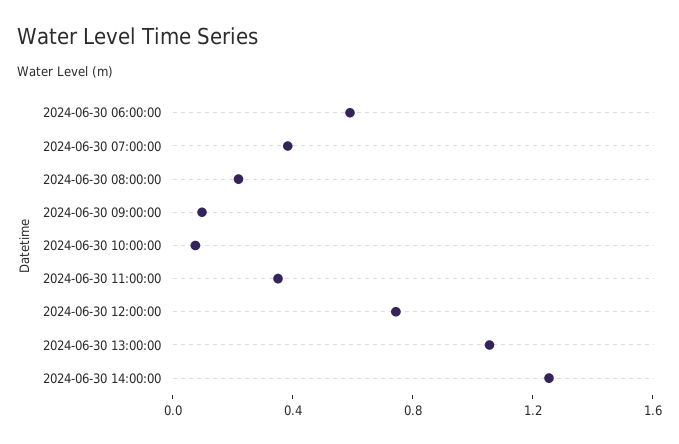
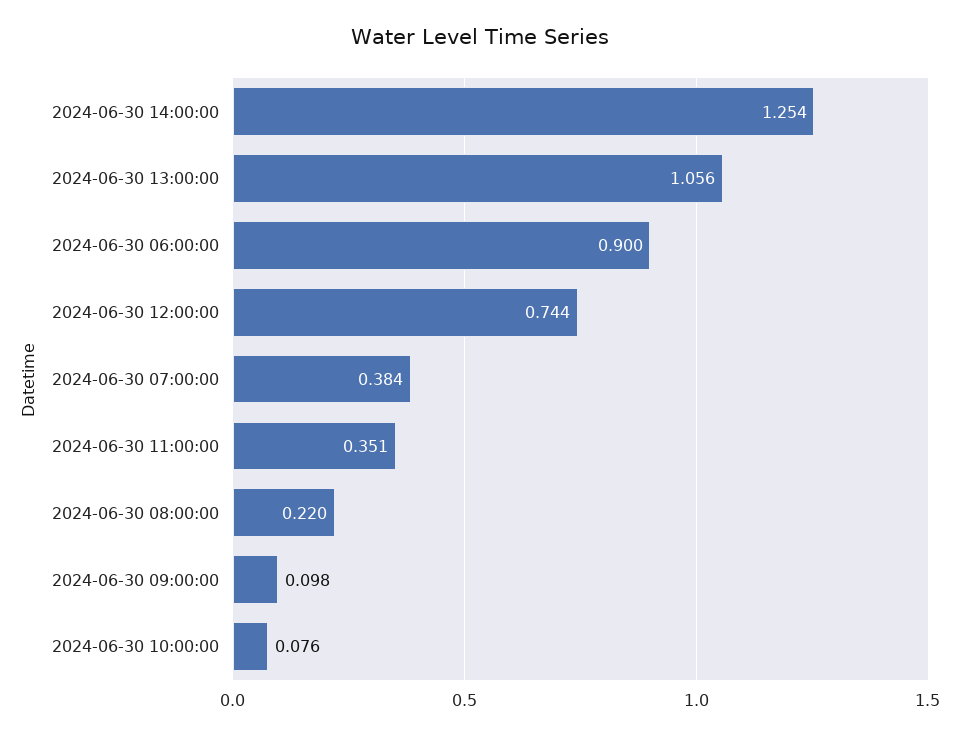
2024-06-30 06:00:00: 0.6 -> 0.9

